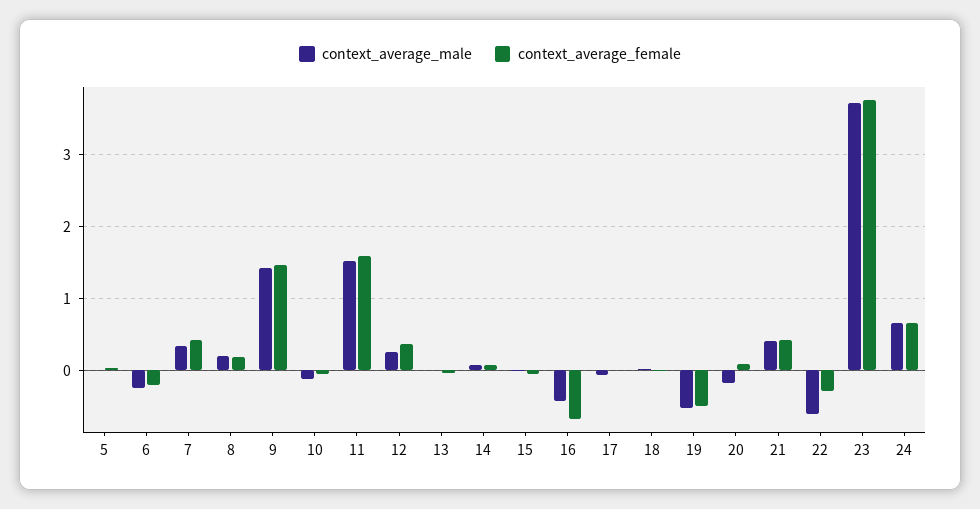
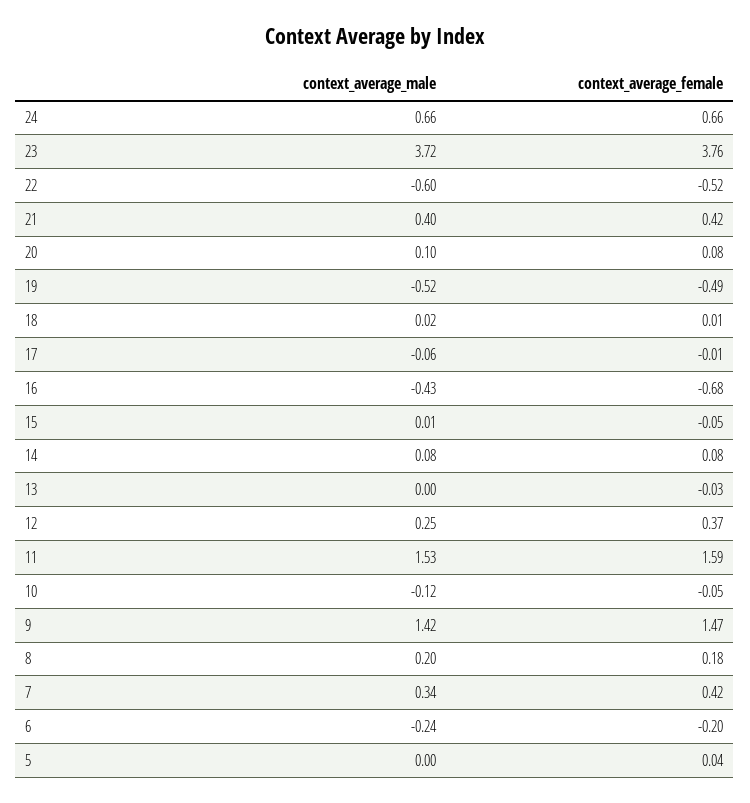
context_average_male, 20: -0.2 -> 0.1
context_average_female, 22: -0.3 -> -0.52

